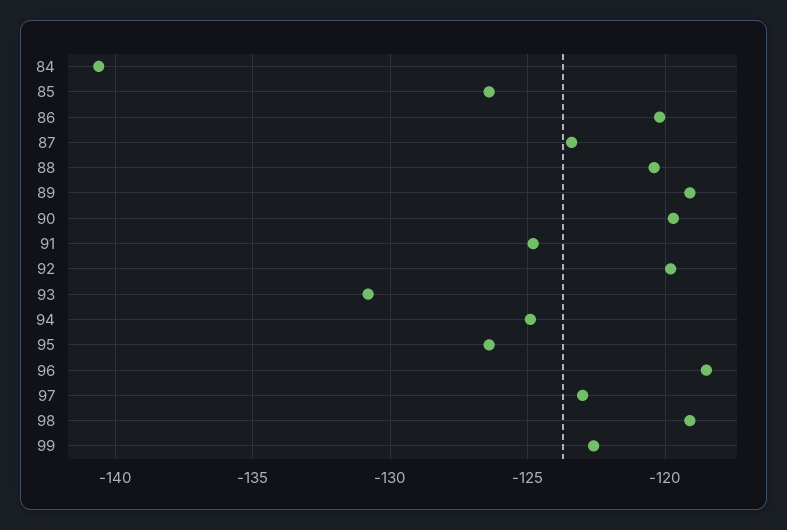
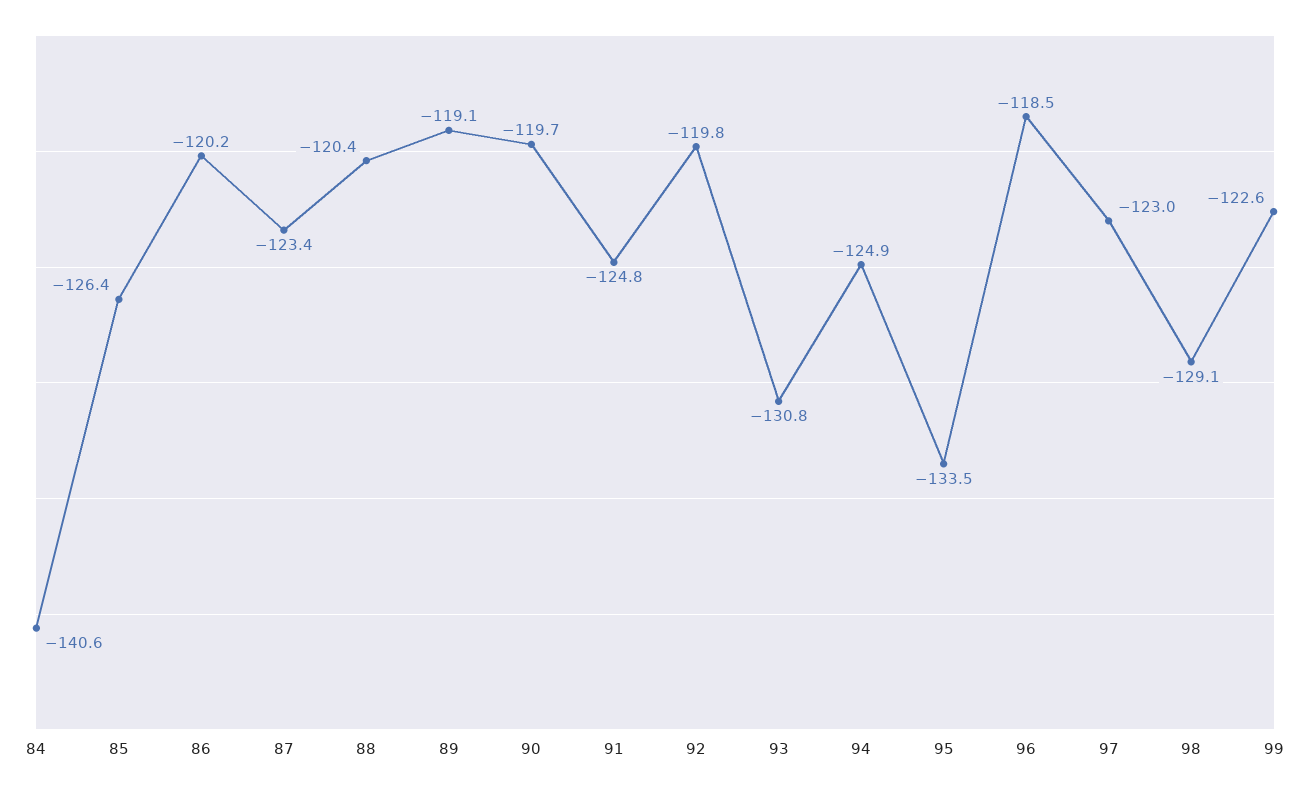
95: -126.5 -> -133.5
98: -119 -> -129.1

